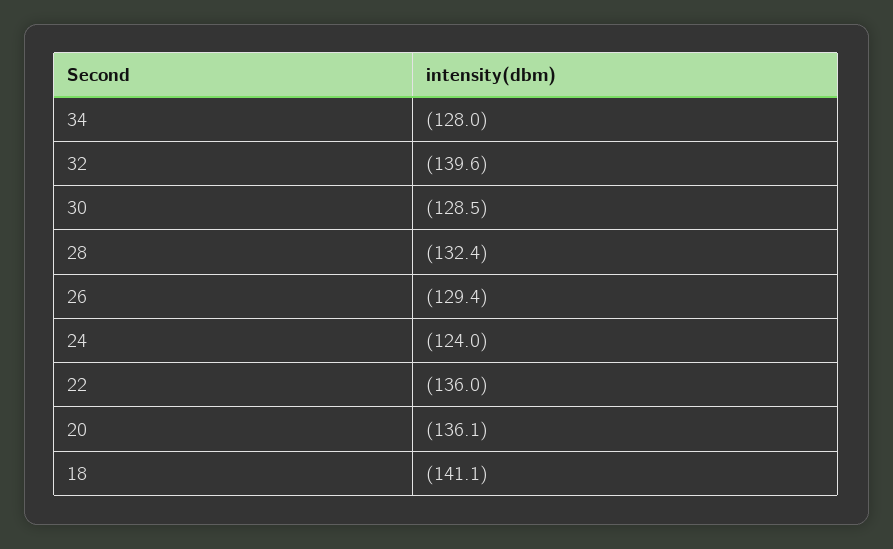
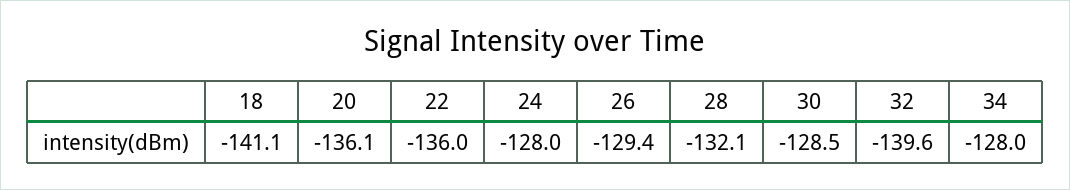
28: -132.4 -> -132.1
24: -124 -> -128

